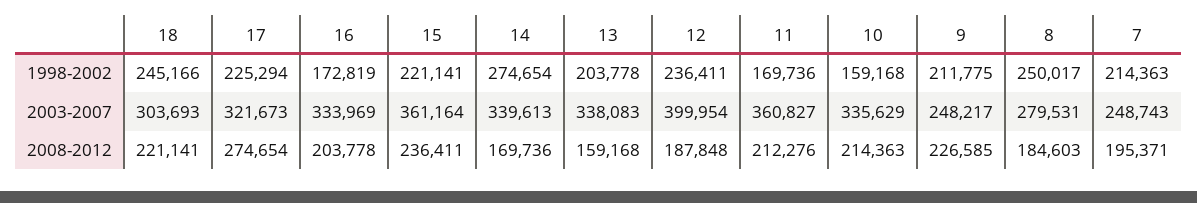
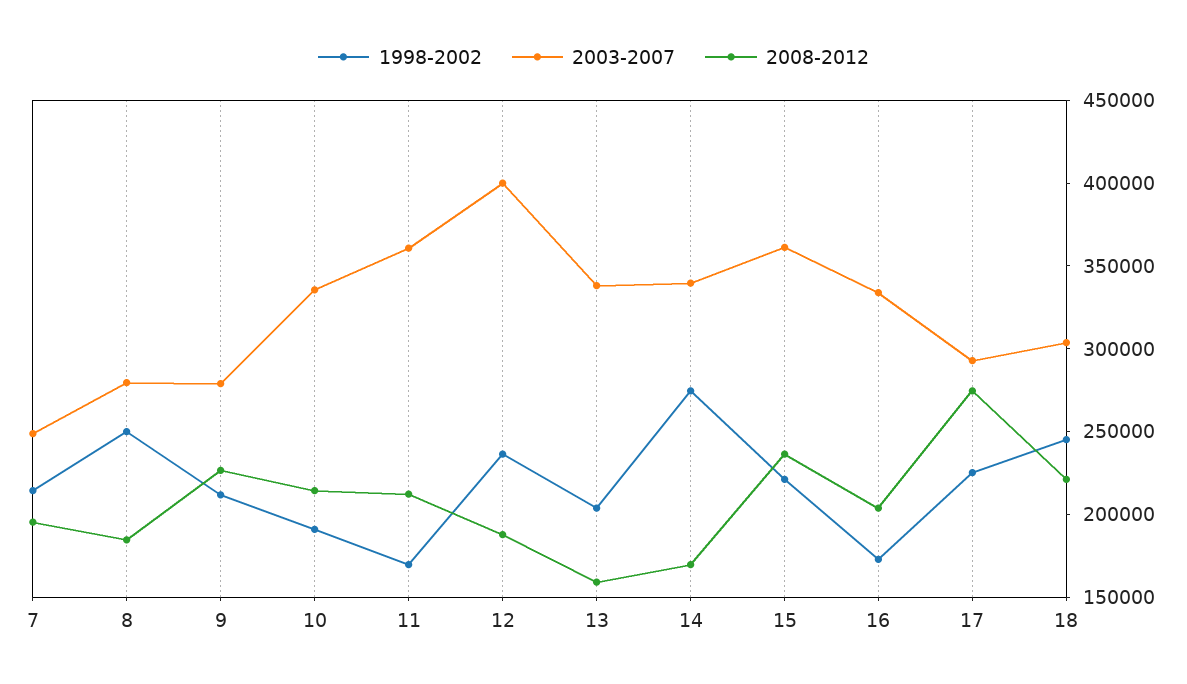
1998-2002, 10: 159168 -> 190000
2003-2007, 17: 321673 -> 290000
2003-2007, 9: 248217 -> 280000

